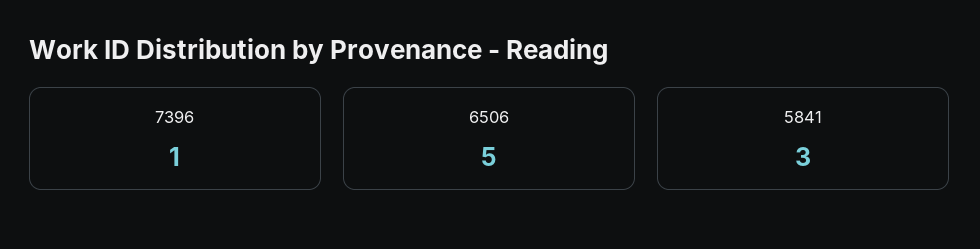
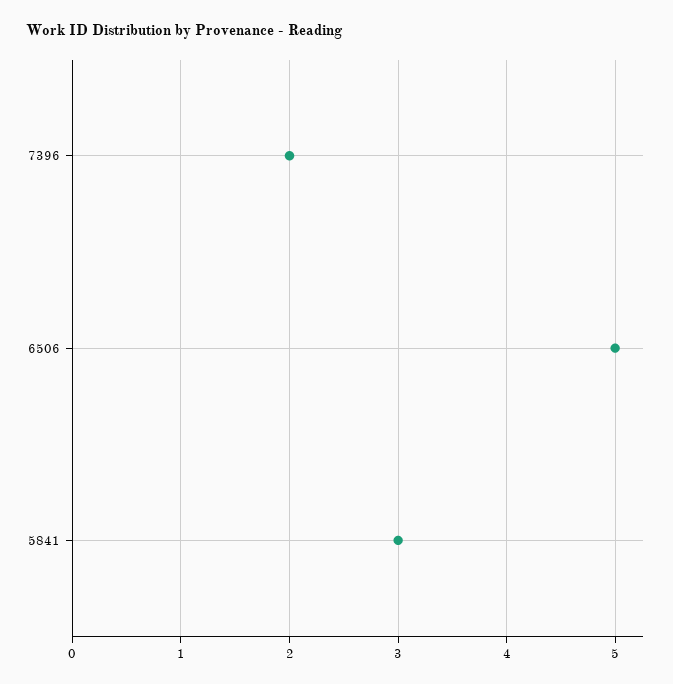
7396: 1 -> 2

